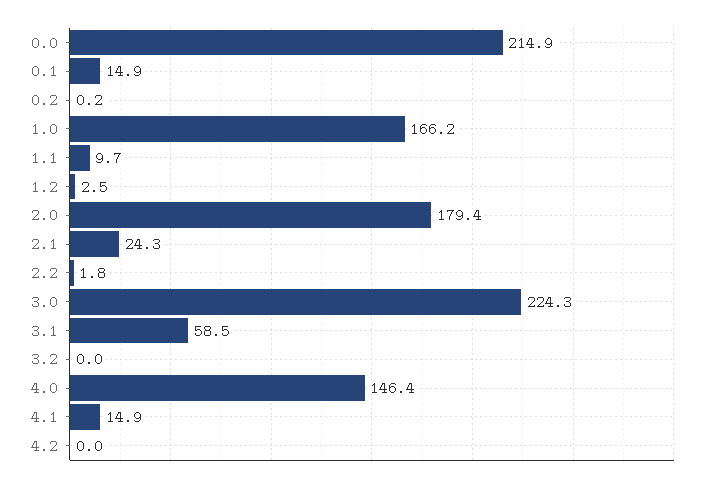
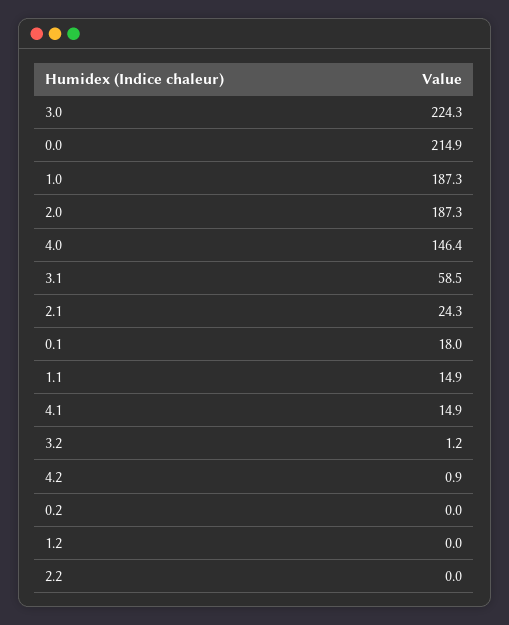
0.1: 14.9 -> 18
0.2: 0.2 -> 0
1.0: 166.2 -> 187.3
1.1: 9.7 -> 14.9
1.2: 2.5 -> 0
2.0: 179.4 -> 187.3
2.2: 1.8 -> 0
3.2: 0 -> 1.2
4.2: 0 -> 0.9

